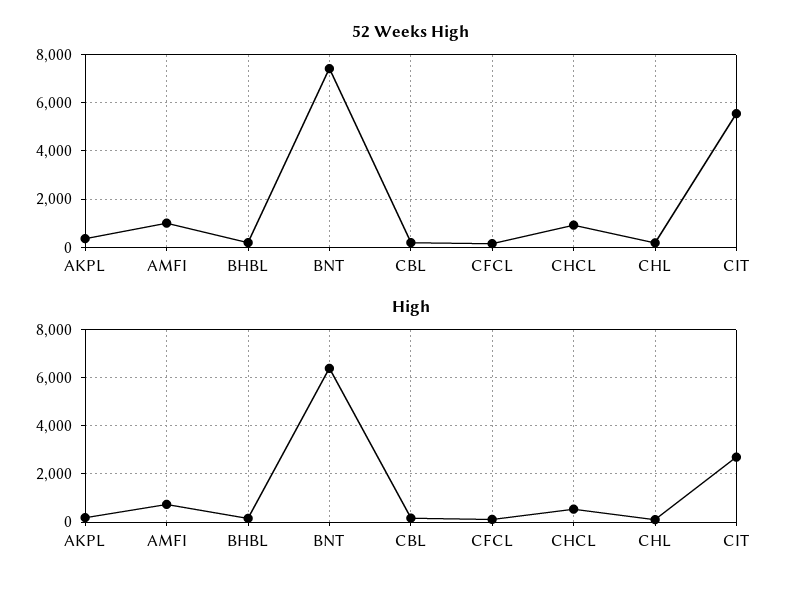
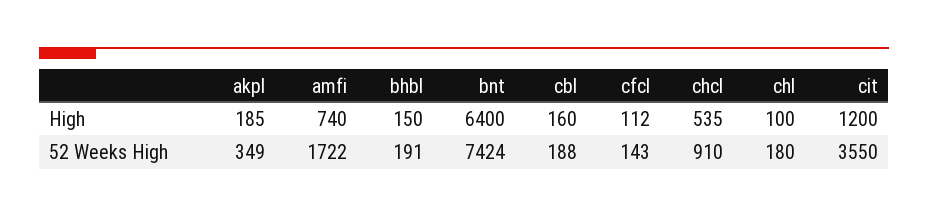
52 Weeks High, AMFI: 1000 -> 1722
52 Weeks High, CIT: 5500 -> 3550
High, CIT: 2750 -> 1200

